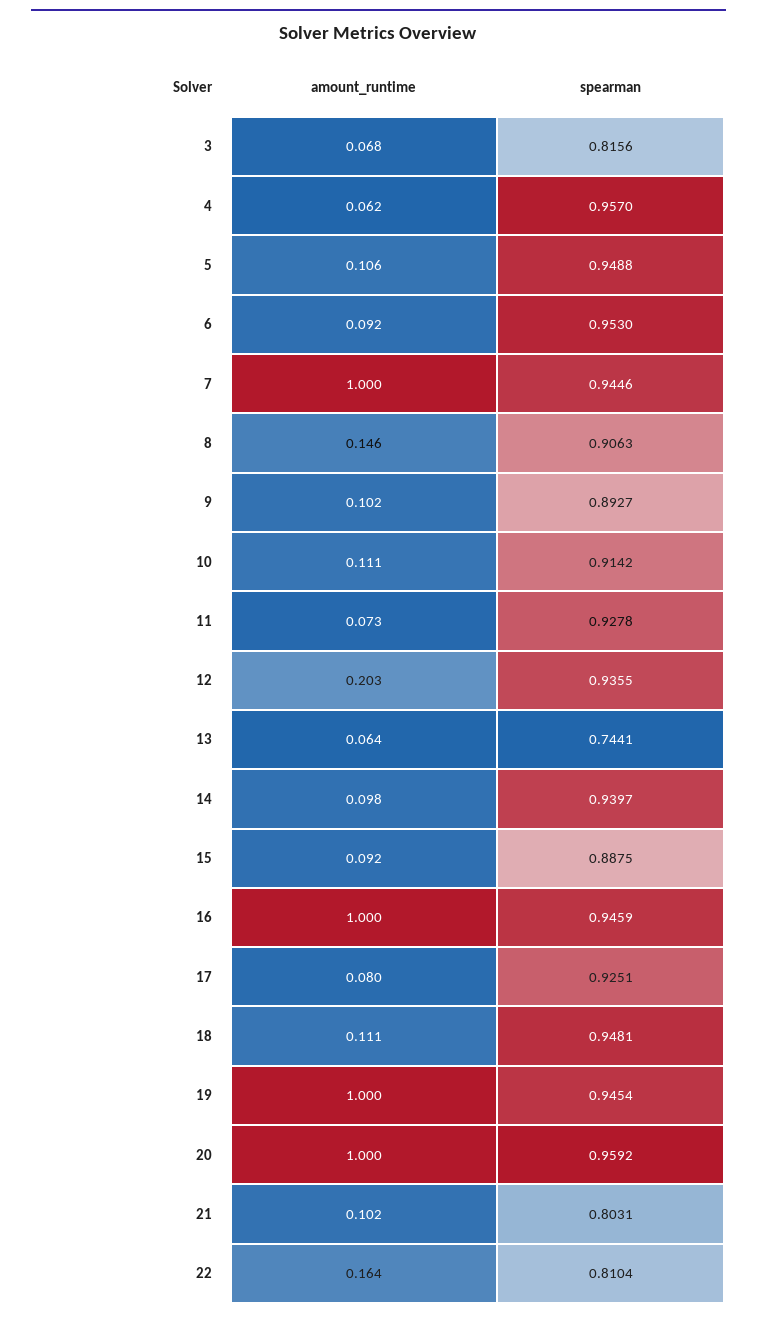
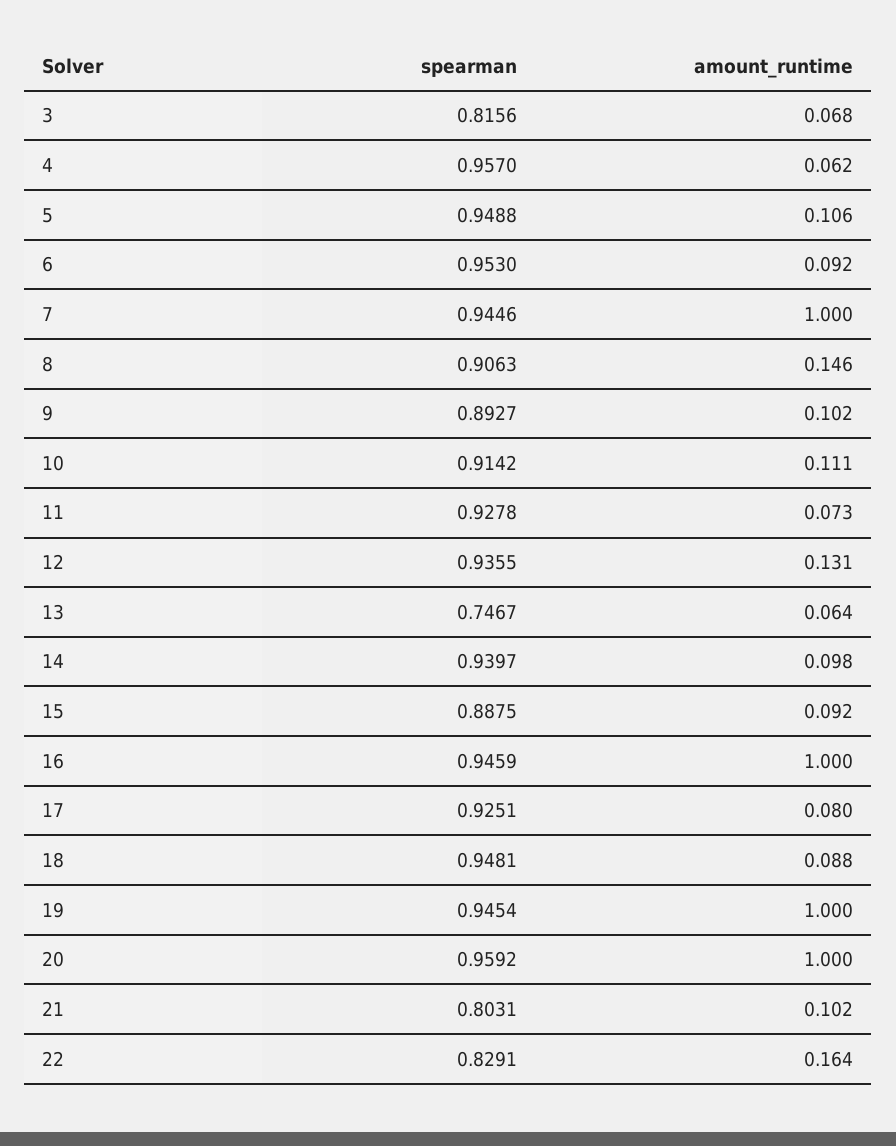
amount_runtime, 12: 0.203 -> 0.131
spearman, 13: 0.7441 -> 0.7467
amount_runtime, 18: 0.111 -> 0.088
spearman, 22: 0.8104 -> 0.8291

